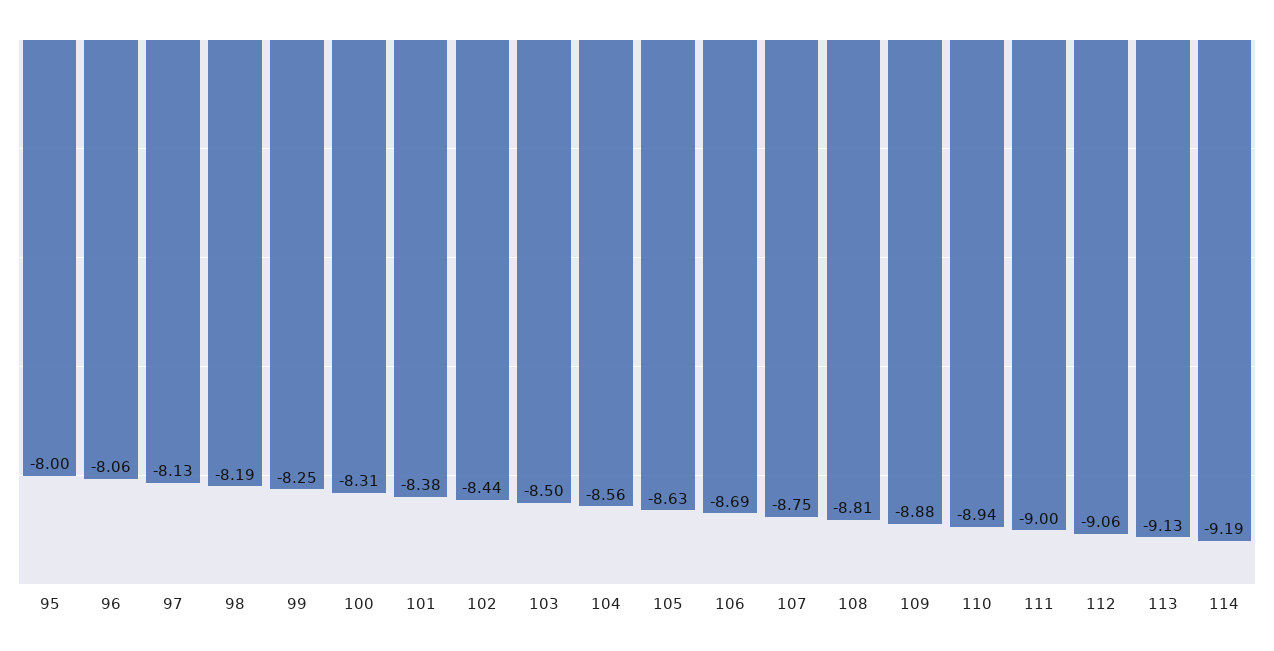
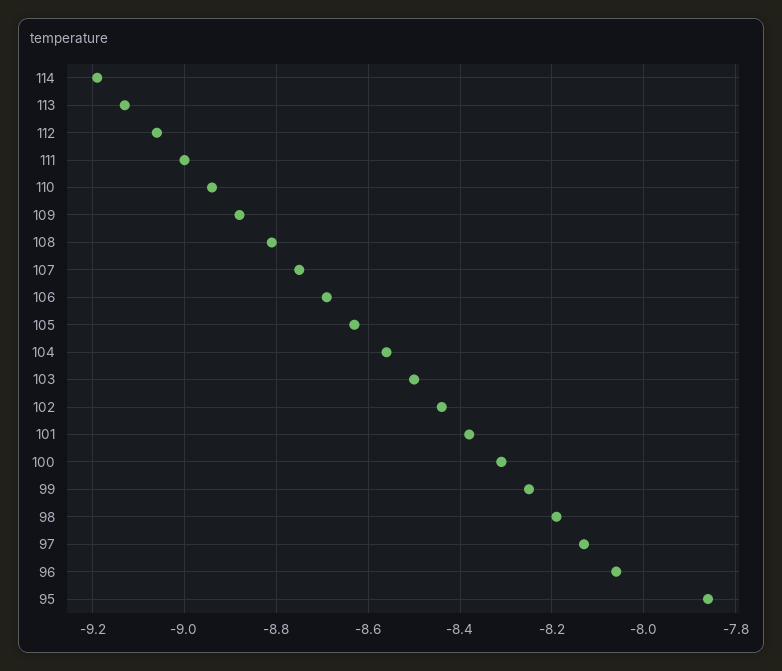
95: -8 -> -7.85

